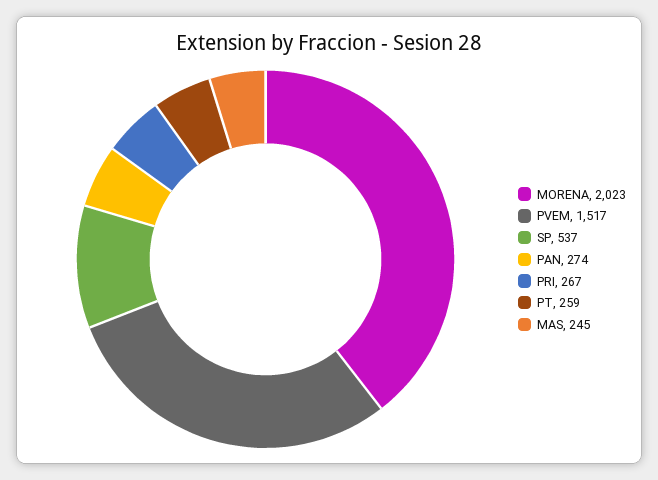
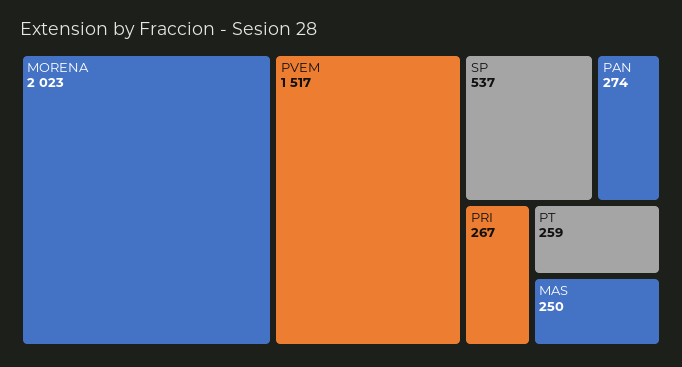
MAS: 245 -> 250

